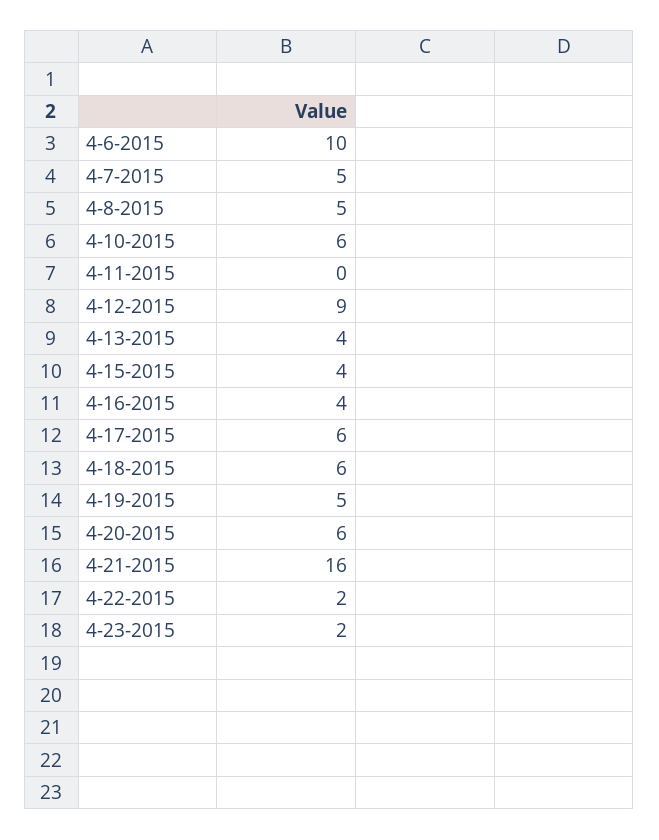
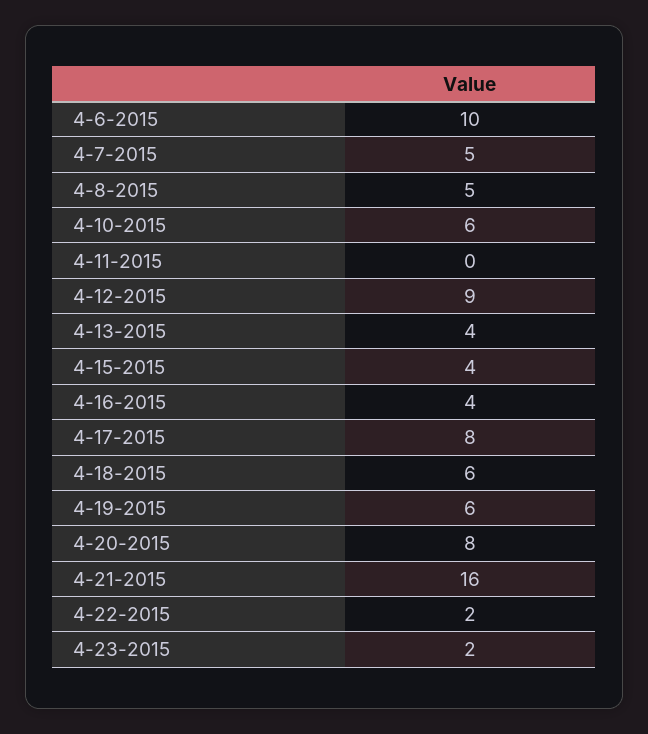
4-17-2015: 6 -> 8
4-19-2015: 5 -> 6
4-20-2015: 6 -> 8

